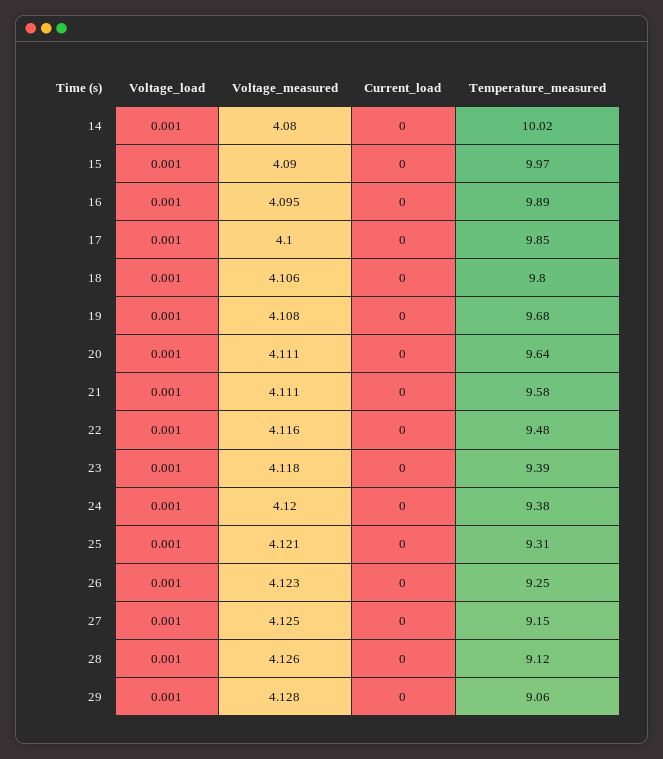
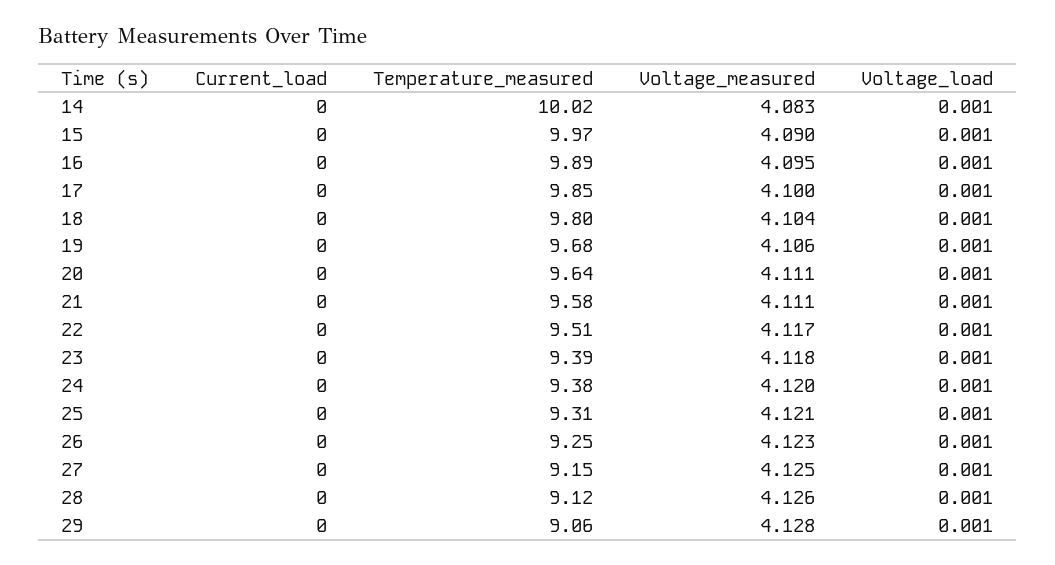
Voltage_measured, 14: 4.08 -> 4.083
Voltage_measured, 18: 4.106 -> 4.104
Voltage_measured, 19: 4.108 -> 4.106
Voltage_measured, 22: 4.116 -> 4.117
Temperature_measured, 22: 9.48 -> 9.51

